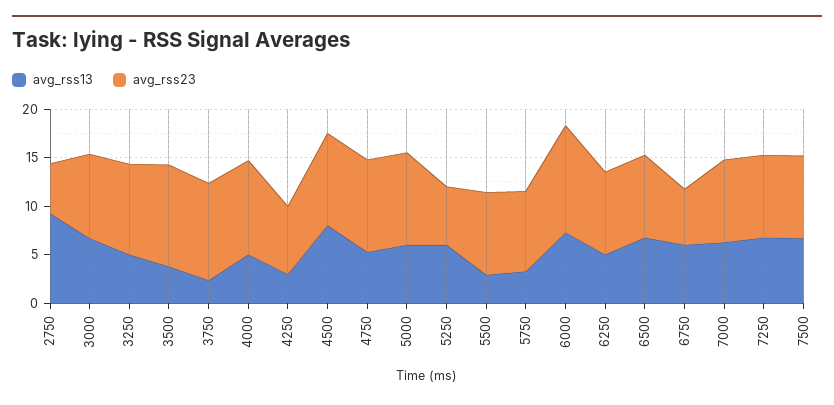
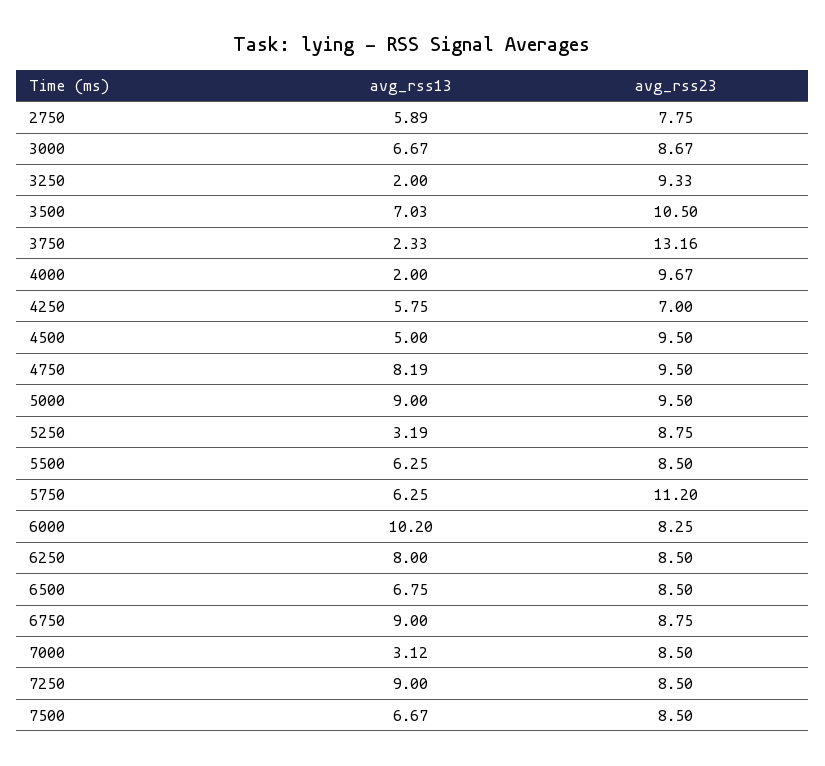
avg_rss13, 2750: 9 -> 5.89
avg_rss23, 2750: 5 -> 7.75
avg_rss13, 3250: 5 -> 2
avg_rss13, 3500: 4 -> 7.03
avg_rss23, 3750: 10 -> 13.16
avg_rss13, 4000: 5 -> 2
avg_rss13, 4250: 3 -> 5.75
avg_rss13, 4500: 8 -> 5
avg_rss13, 4750: 5 -> 8.19
avg_rss13, 5000: 6 -> 9
avg_rss13, 5250: 6 -> 3.19
avg_rss23, 5250: 6 -> 8.75
avg_rss13, 5500: 3 -> 6.25
avg_rss13, 5750: 3 -> 6.25
avg_rss23, 5750: 8 -> 11.2
avg_rss13, 6000: 7 -> 10.2
avg_rss23, 6000: 11 -> 8.25
avg_rss13, 6250: 5 -> 8
avg_rss13, 6750: 6 -> 9
avg_rss23, 6750: 6 -> 8.75
avg_rss13, 7000: 6 -> 3.12
avg_rss13, 7250: 7 -> 9

